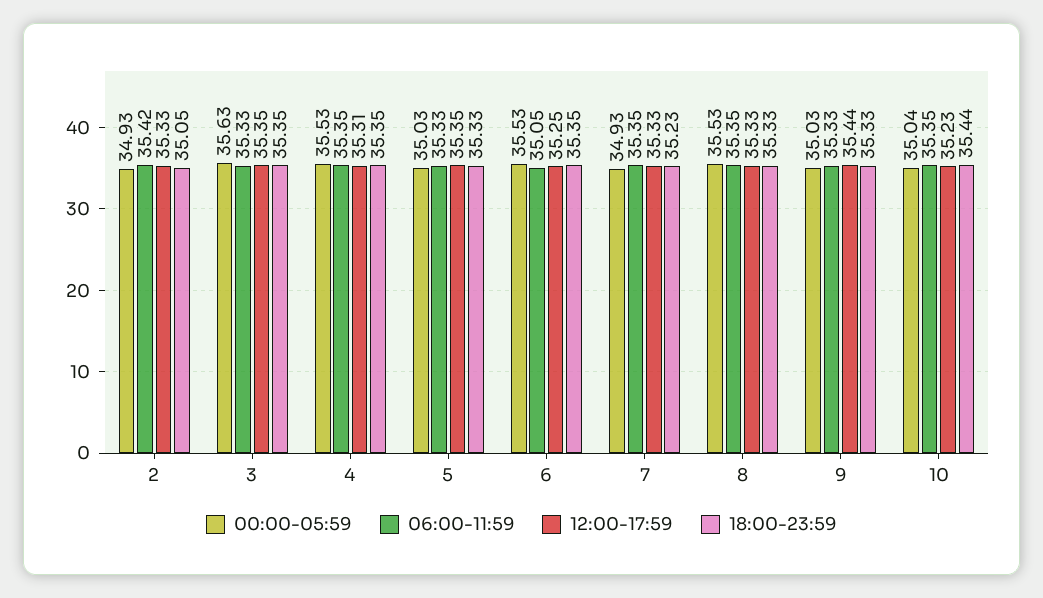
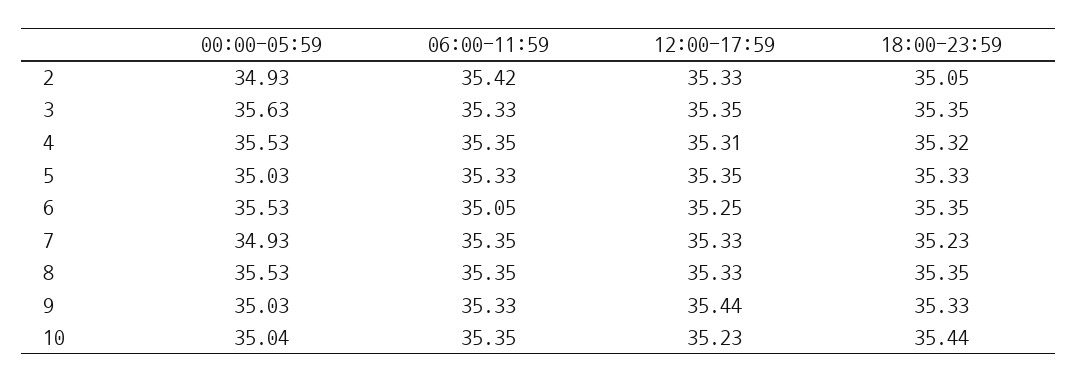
18:00-23:59, 4: 35.35 -> 35.32
18:00-23:59, 8: 35.33 -> 35.35

